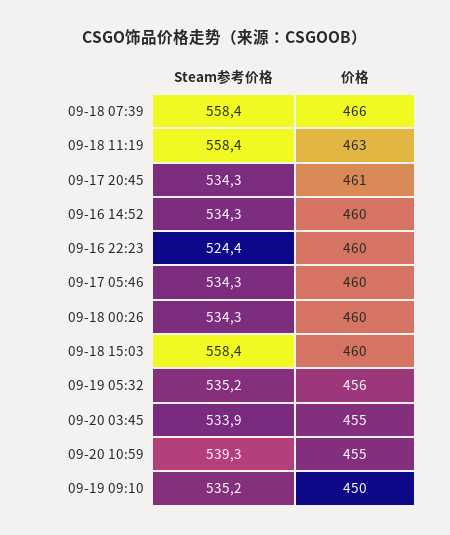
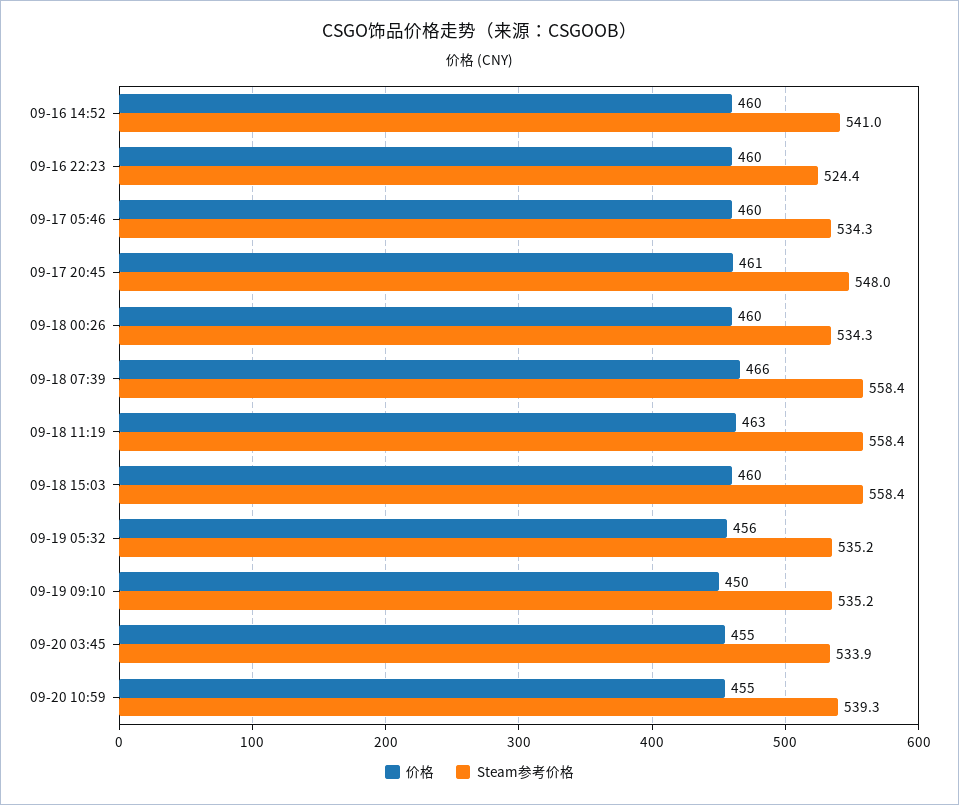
Steam参考价格, 09-17 20:45: 534.3 -> 548
Steam参考价格, 09-16 14:52: 534.3 -> 541

